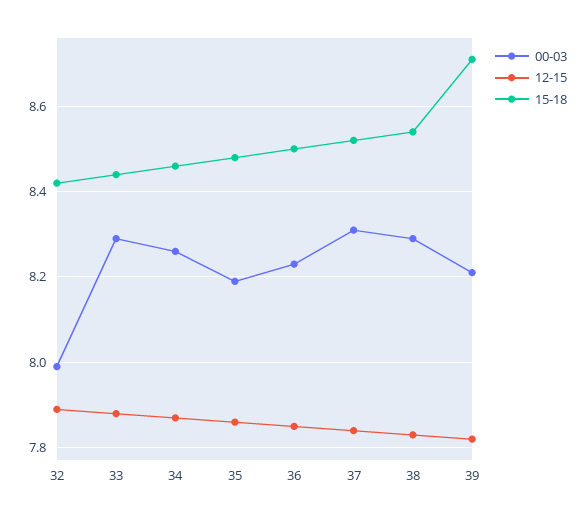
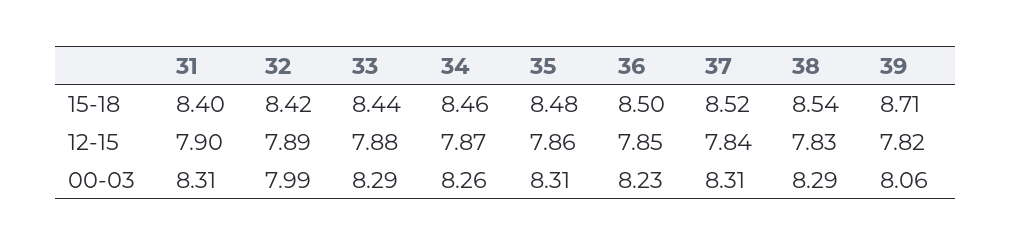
00-03, 35: 8.2 -> 8.31
00-03, 39: 8.2 -> 8.06
15-18, 31: none -> 8.4
12-15, 31: none -> 7.9
00-03, 31: none -> 8.31

